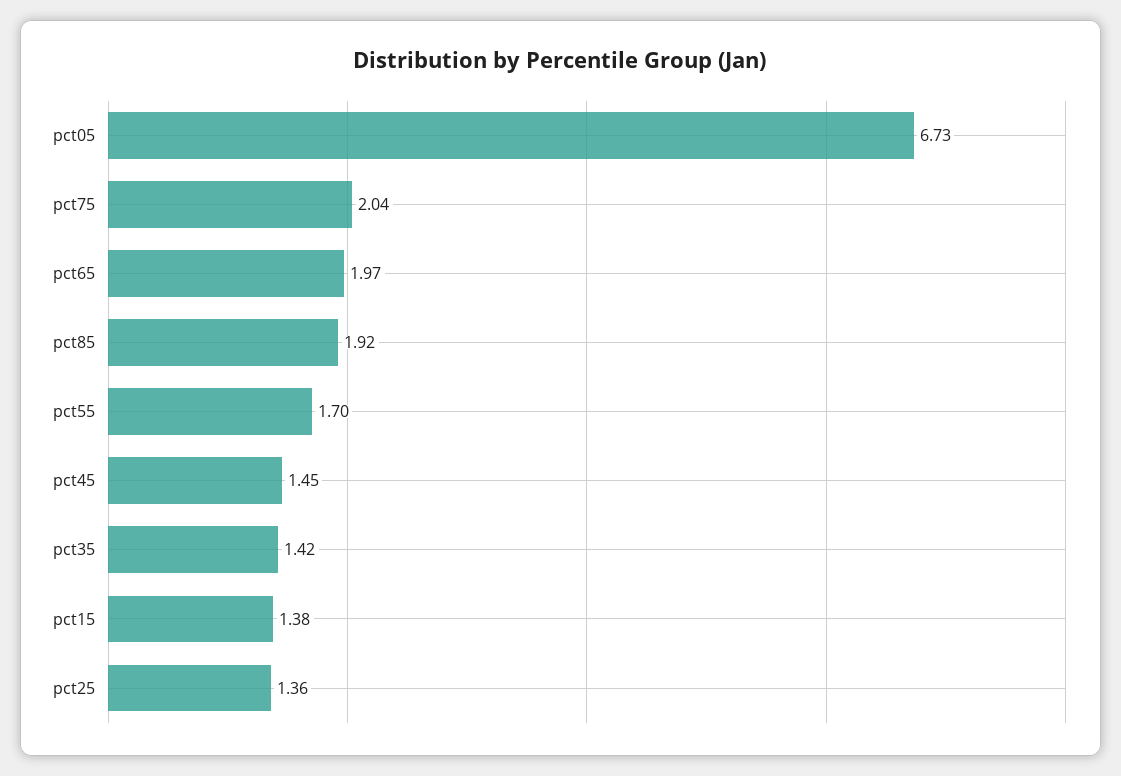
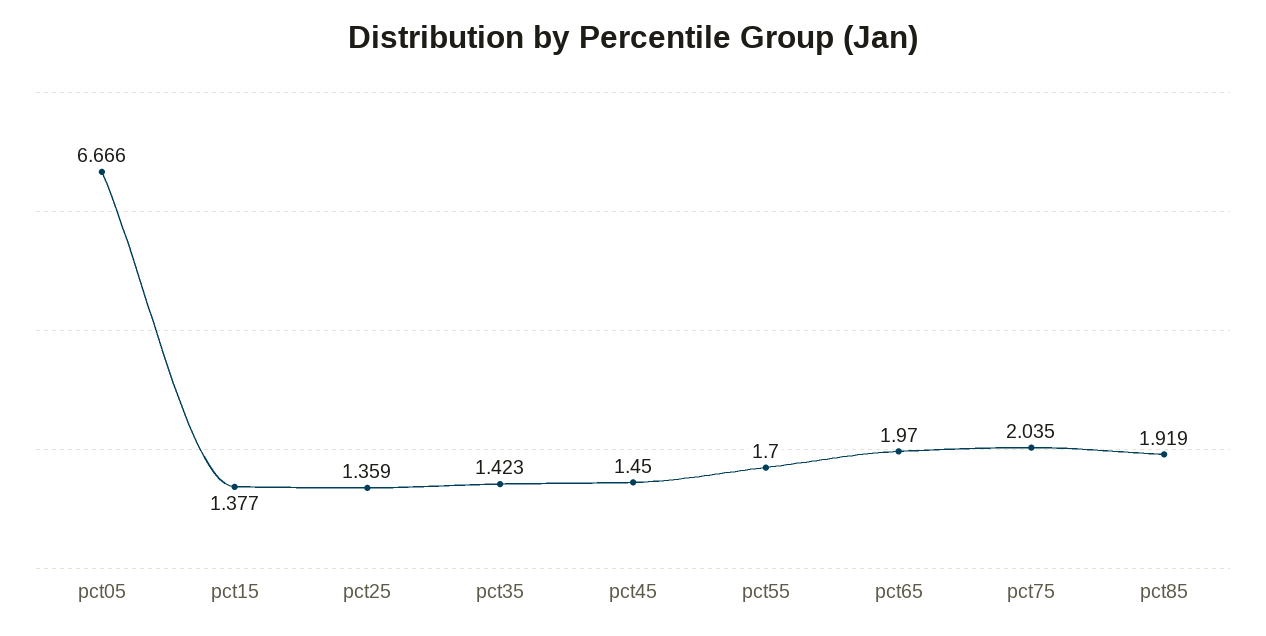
pct05: 6.73 -> 6.666

